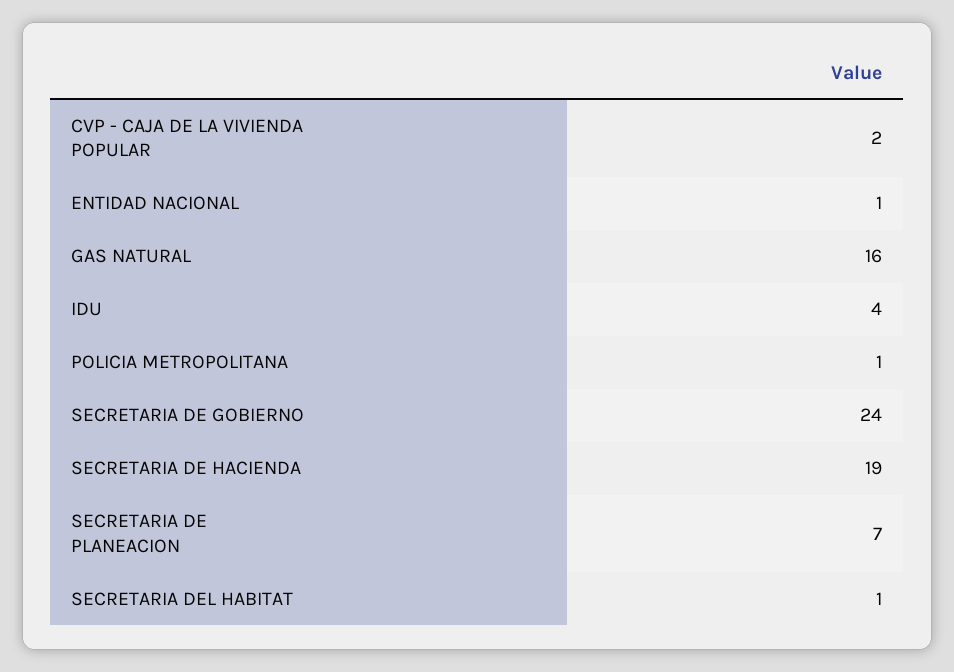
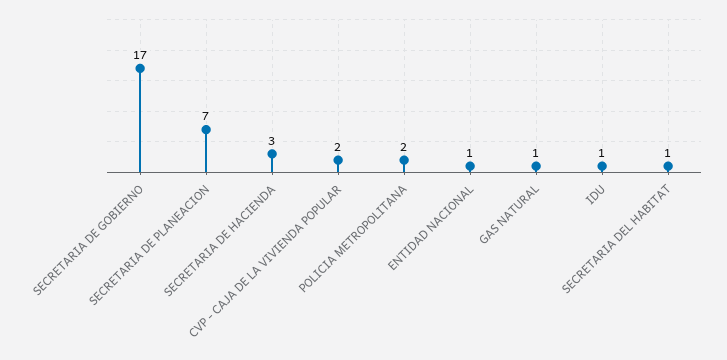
GAS NATURAL: 16 -> 1
IDU: 4 -> 1
POLICIA METROPOLITANA: 1 -> 2
SECRETARIA DE GOBIERNO: 24 -> 17
SECRETARIA DE HACIENDA: 19 -> 3

